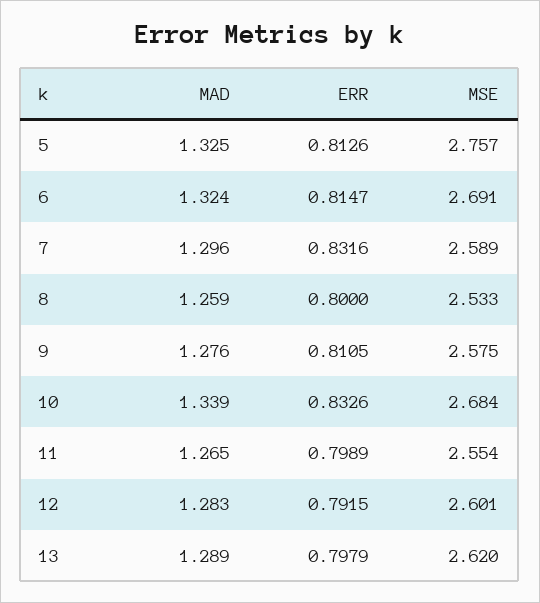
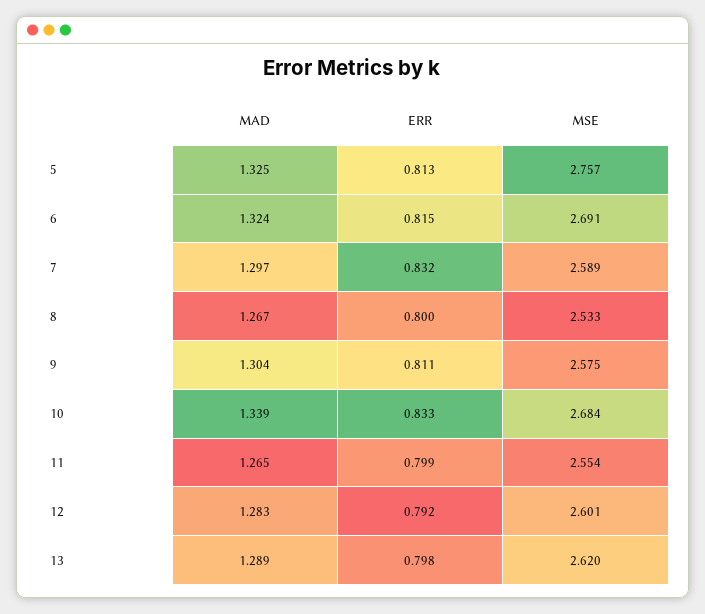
MAD, 7: 1.296 -> 1.297
MAD, 8: 1.259 -> 1.267
MAD, 9: 1.276 -> 1.304

